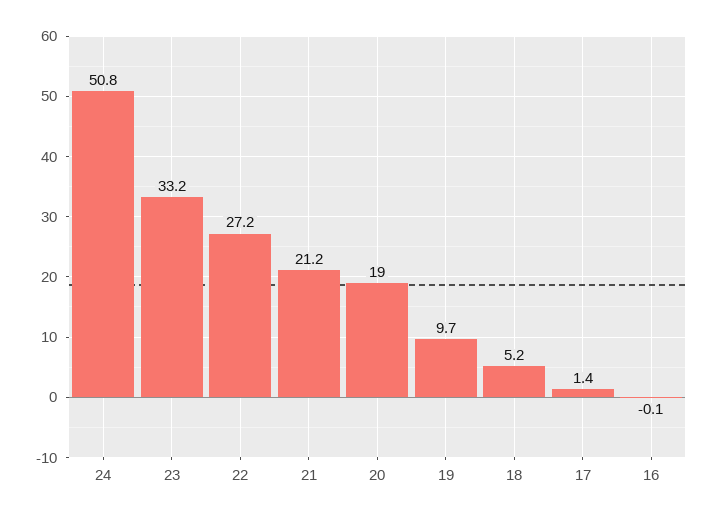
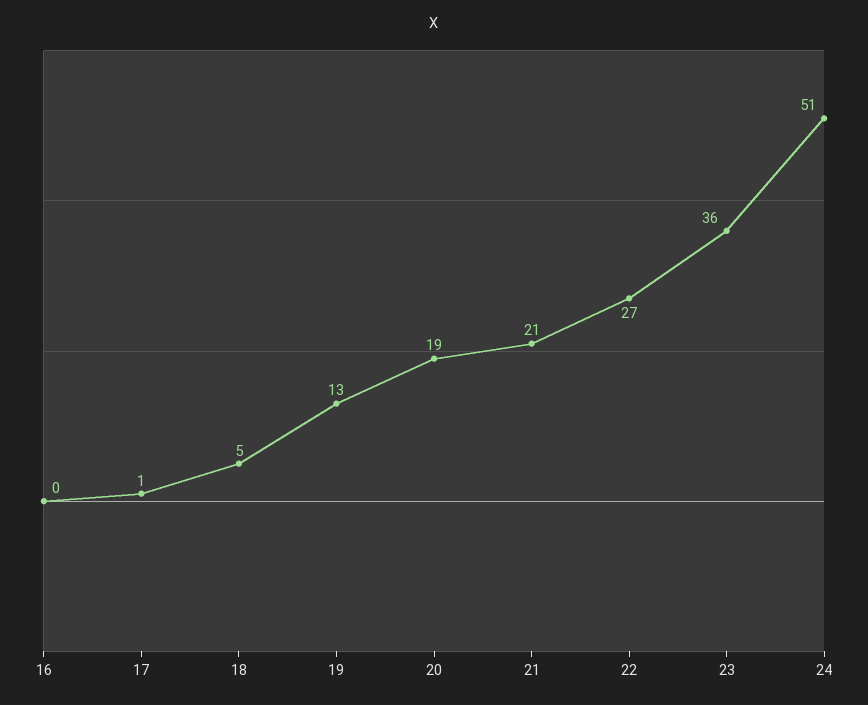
23: 33.2 -> 36
19: 9.7 -> 13

